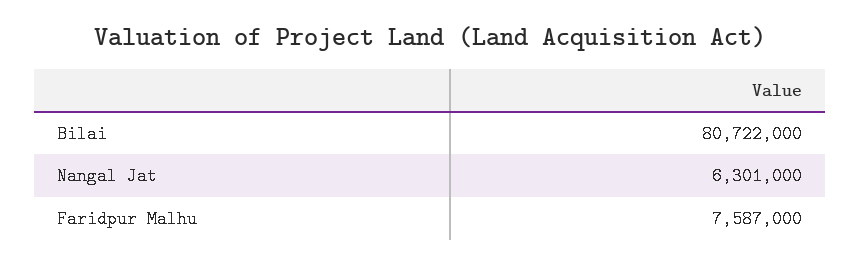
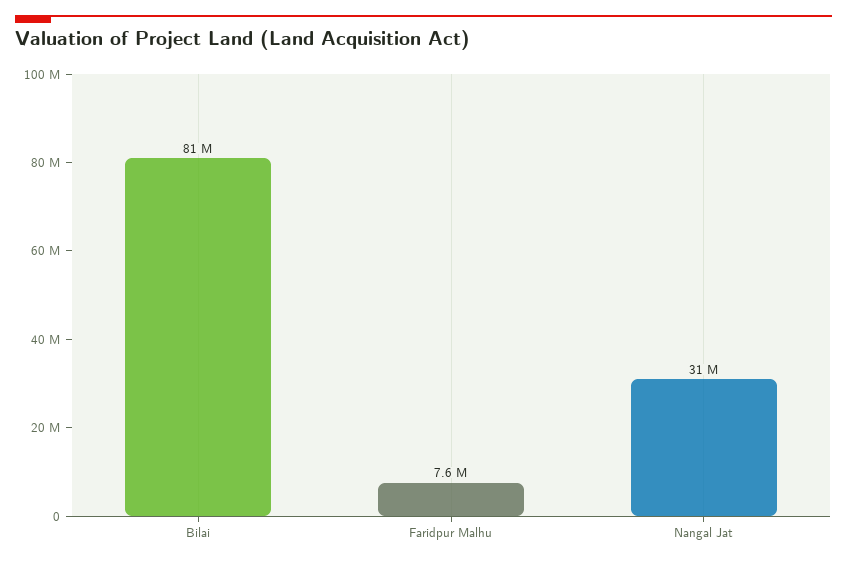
Nangal Jat: 6301000 -> 31000000

